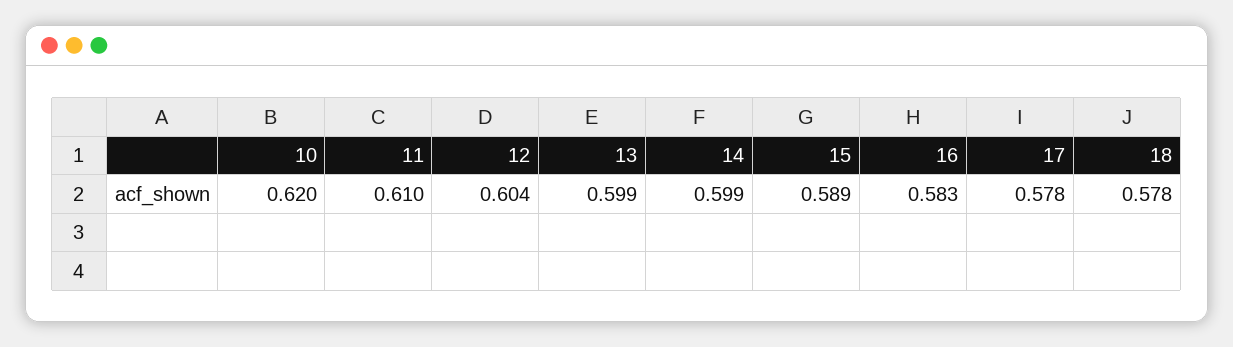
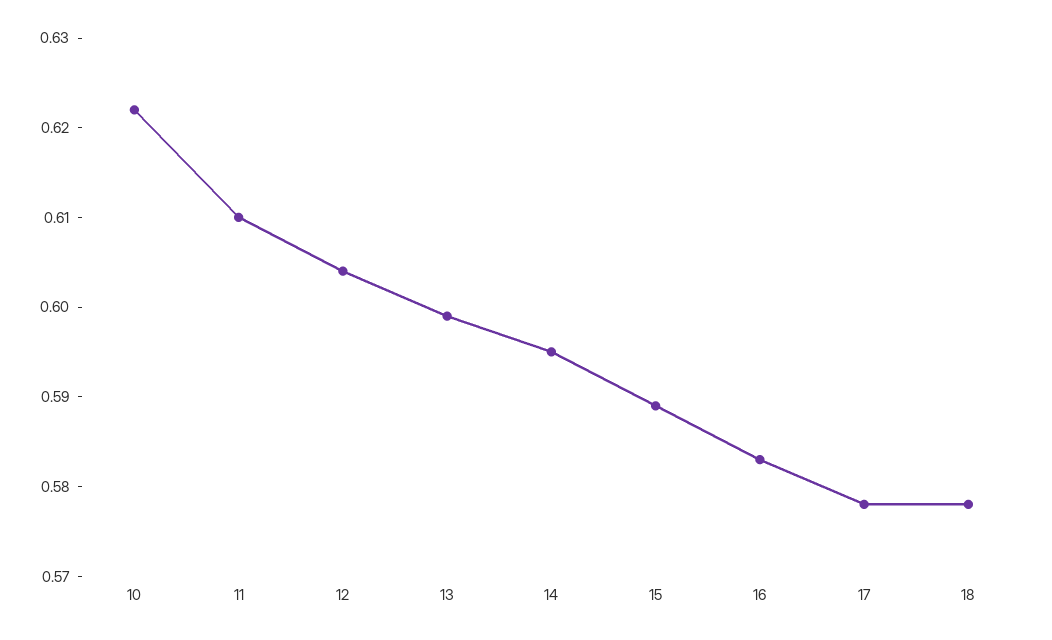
10: 0.62 -> 0.622
14: 0.599 -> 0.595

